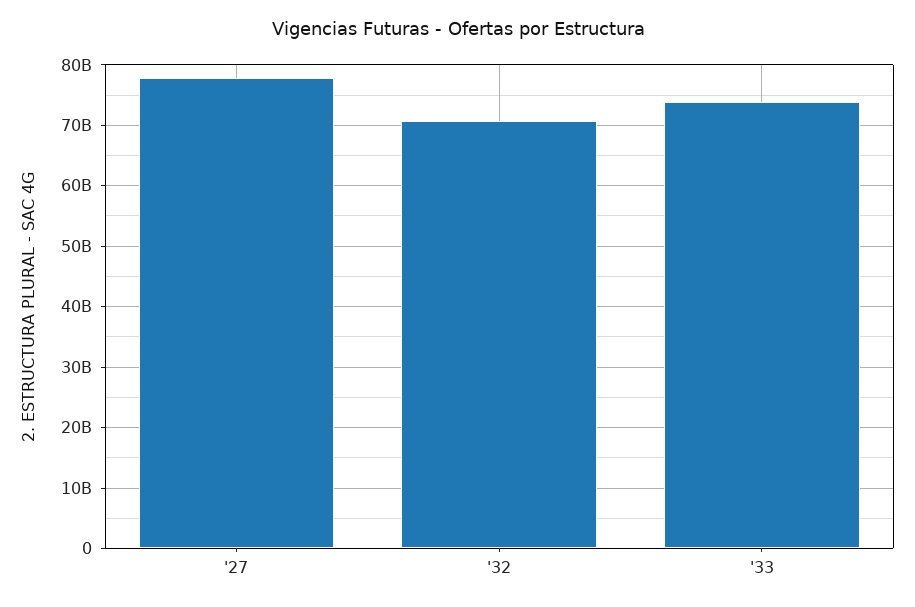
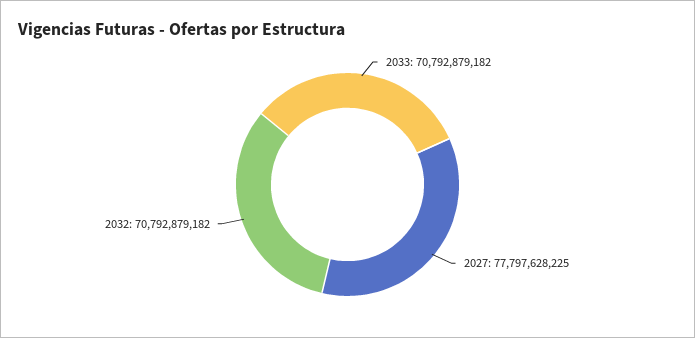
'33: 74000000000 -> 70792879182

